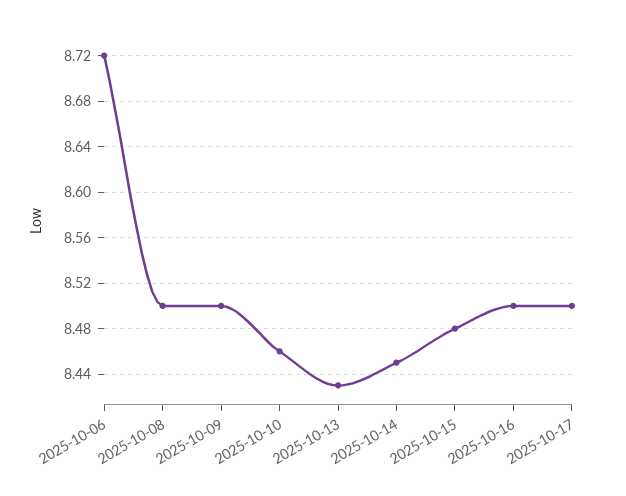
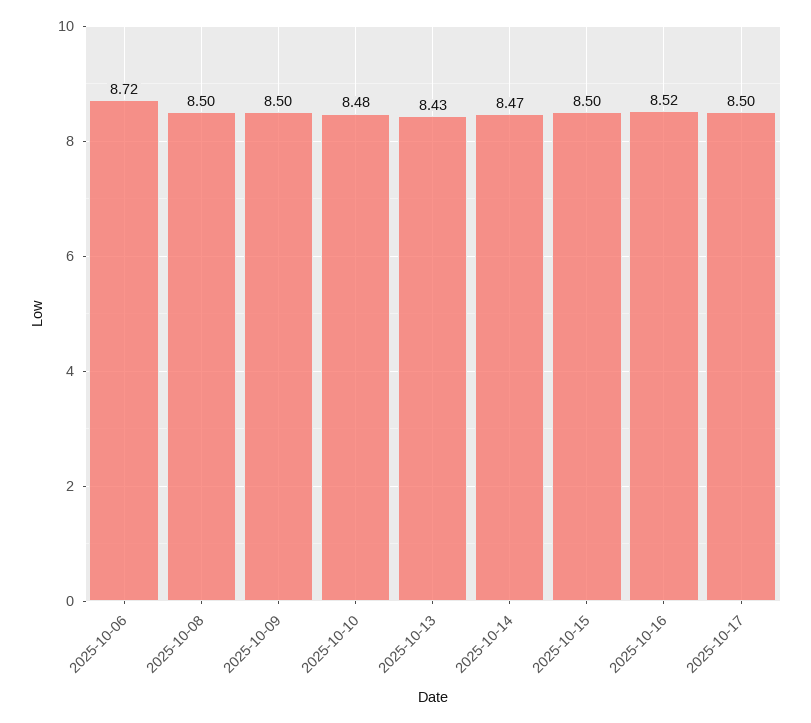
2025-10-10: 8.46 -> 8.48
2025-10-14: 8.45 -> 8.47
2025-10-15: 8.48 -> 8.5
2025-10-16: 8.5 -> 8.52

